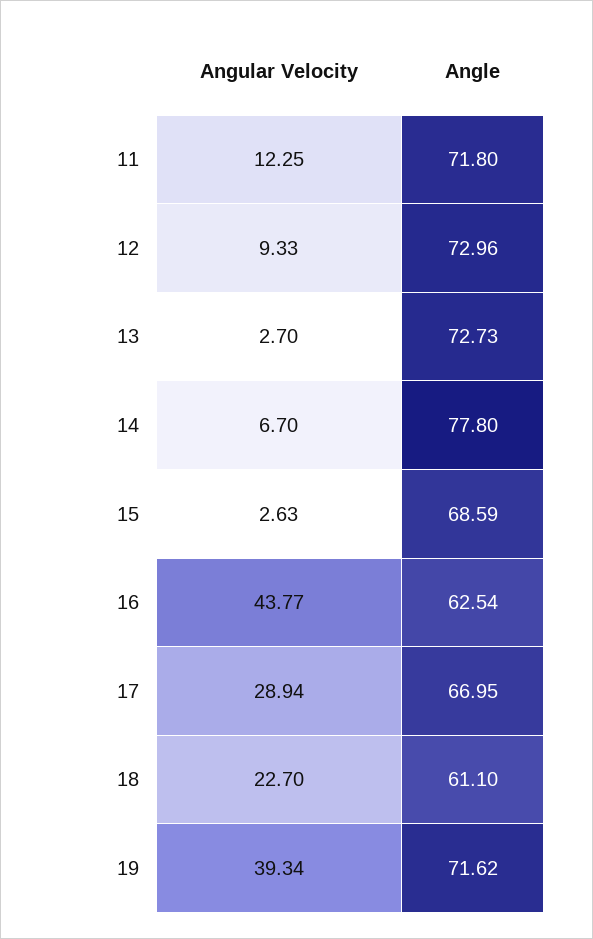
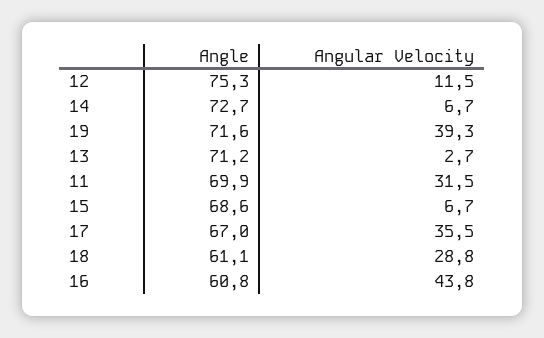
Angular Velocity, 11: 12.25 -> 31.5
Angle, 11: 71.8 -> 69.9
Angular Velocity, 12: 9.33 -> 11.5
Angle, 12: 72.96 -> 75.3
Angle, 13: 72.73 -> 71.2
Angle, 14: 77.8 -> 72.7
Angular Velocity, 15: 2.63 -> 6.7
Angle, 16: 62.54 -> 60.8
Angular Velocity, 17: 28.94 -> 35.5
Angular Velocity, 18: 22.7 -> 28.8

